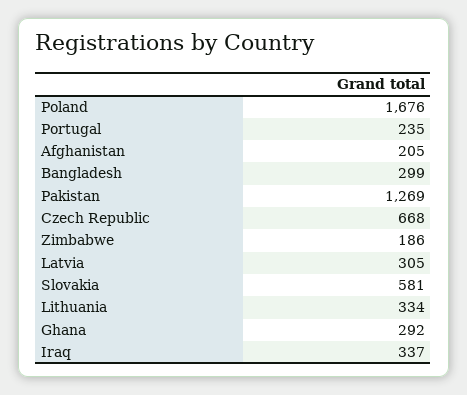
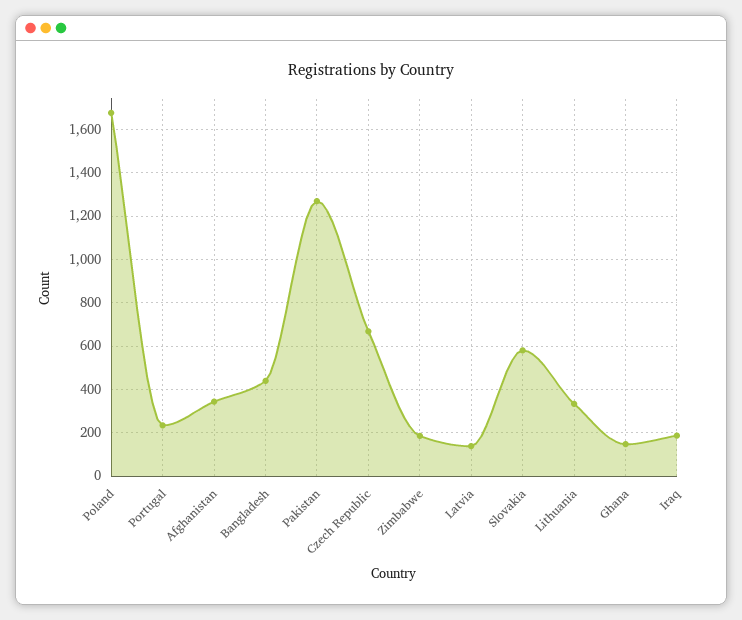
Afghanistan: 205 -> 350
Bangladesh: 299 -> 450
Latvia: 305 -> 150
Ghana: 292 -> 150
Iraq: 337 -> 200

